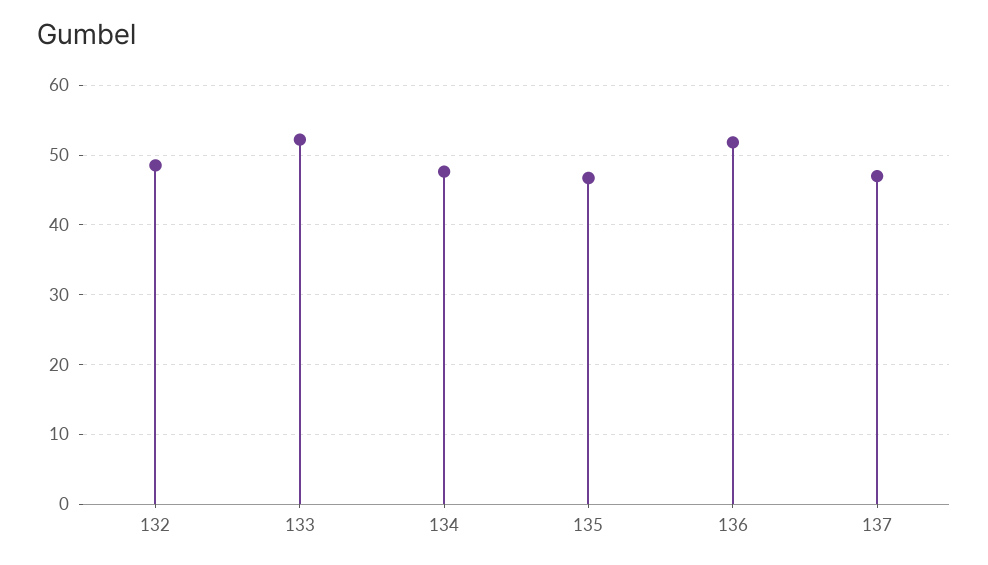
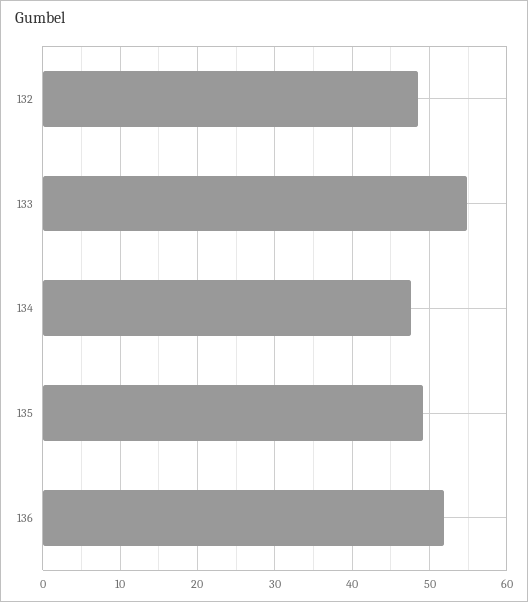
133: 52 -> 55
135: 47 -> 49
137: 47 -> none

